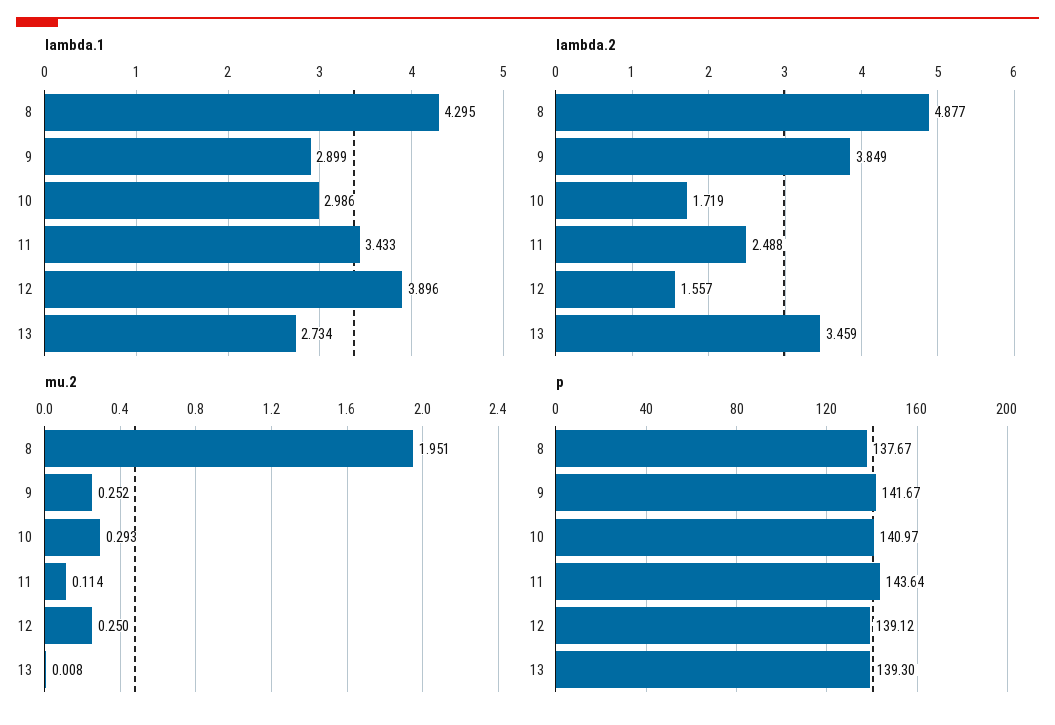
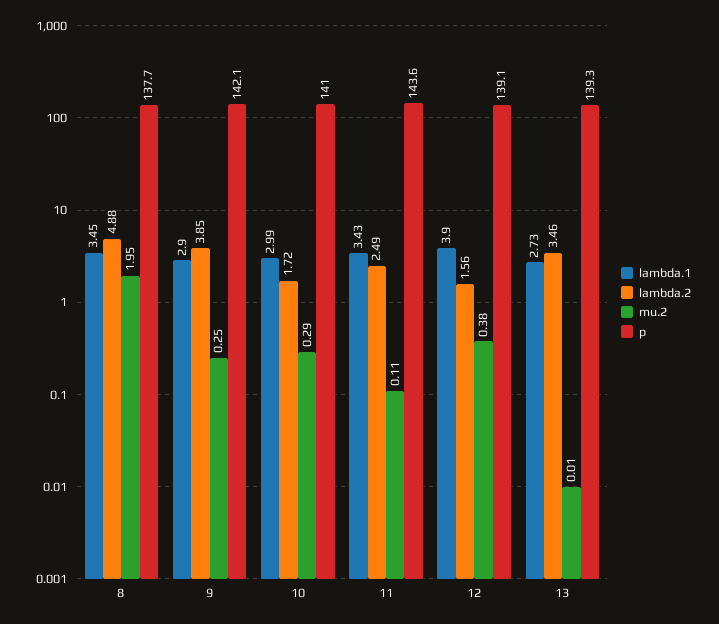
lambda.1, 8: 4.295 -> 3.45
mu.2, 12: 0.25 -> 0.38
p, 9: 141.67 -> 142.1

